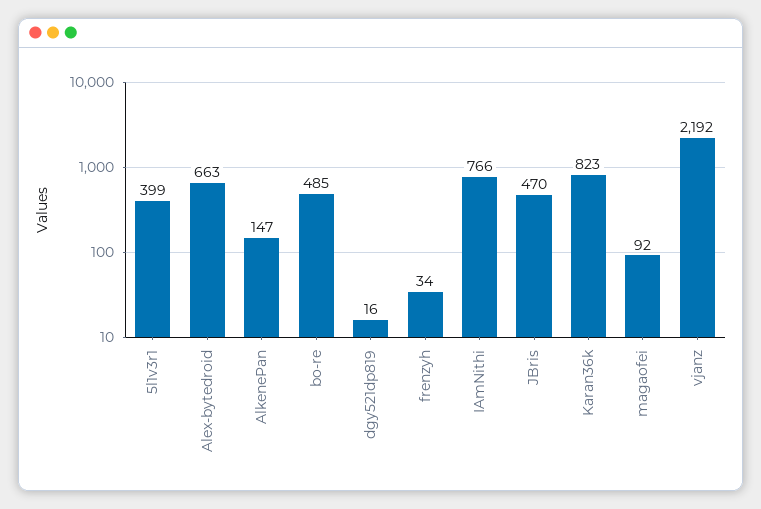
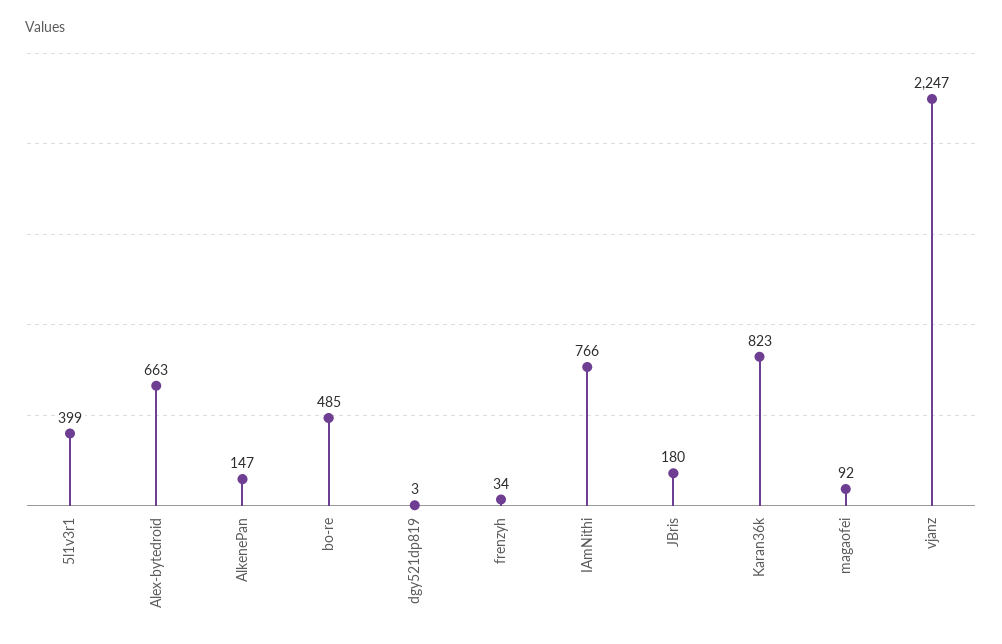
dgy521dp819: 16 -> 3
JBris: 470 -> 180
vjanz: 2192 -> 2247

